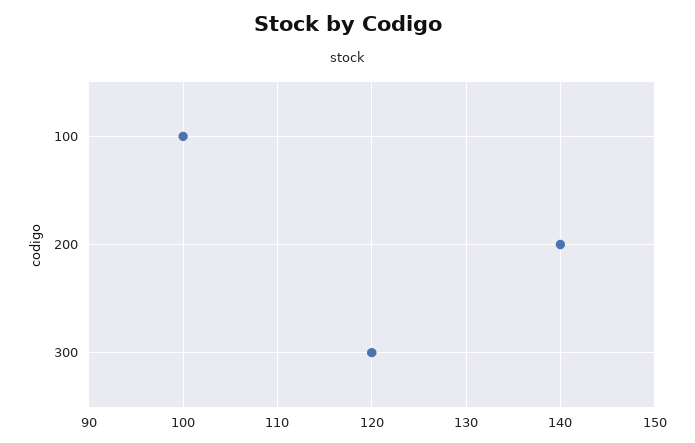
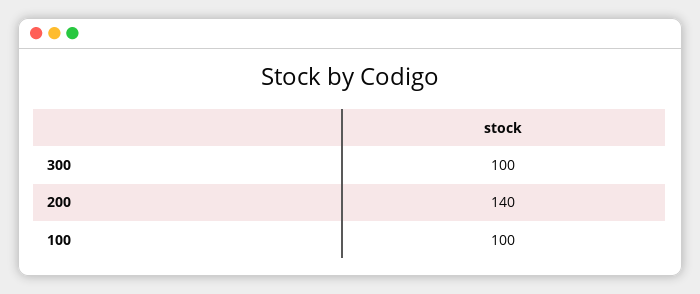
300: 120 -> 100

